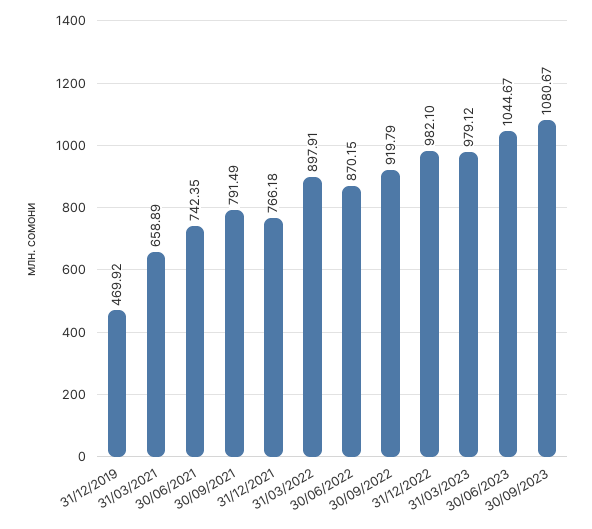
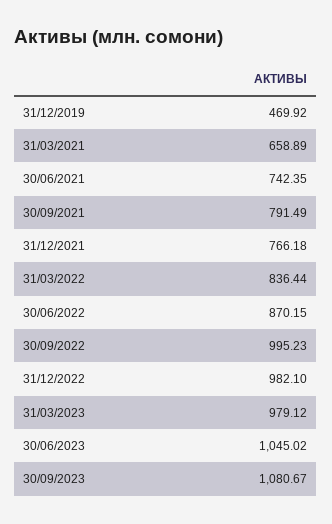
31/03/2022: 897.91 -> 836.44
30/09/2022: 919.79 -> 995.23
30/06/2023: 1044.67 -> 1045.02

